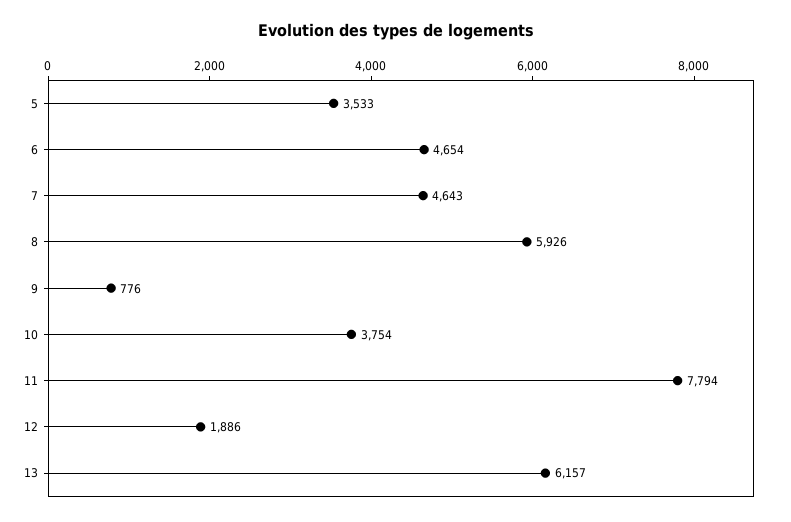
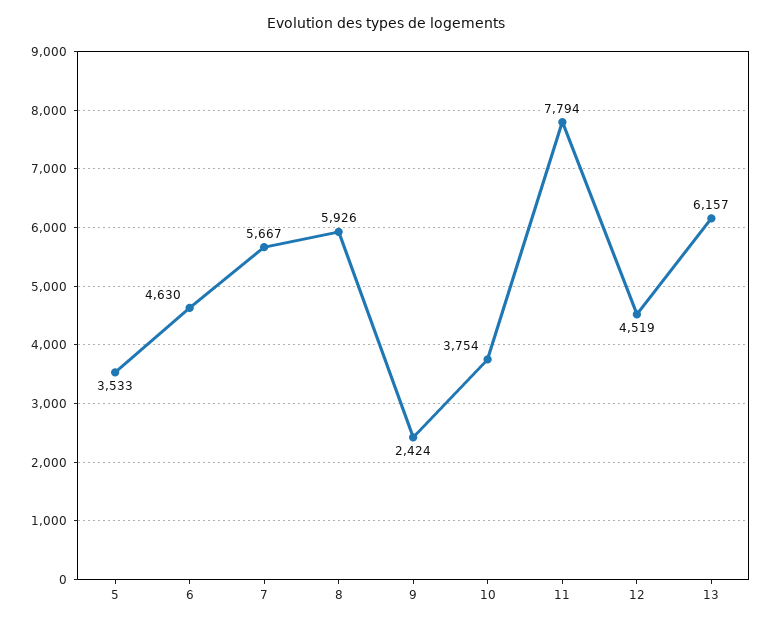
6: 4654 -> 4630
7: 4643 -> 5667
9: 776 -> 2424
12: 1886 -> 4519

